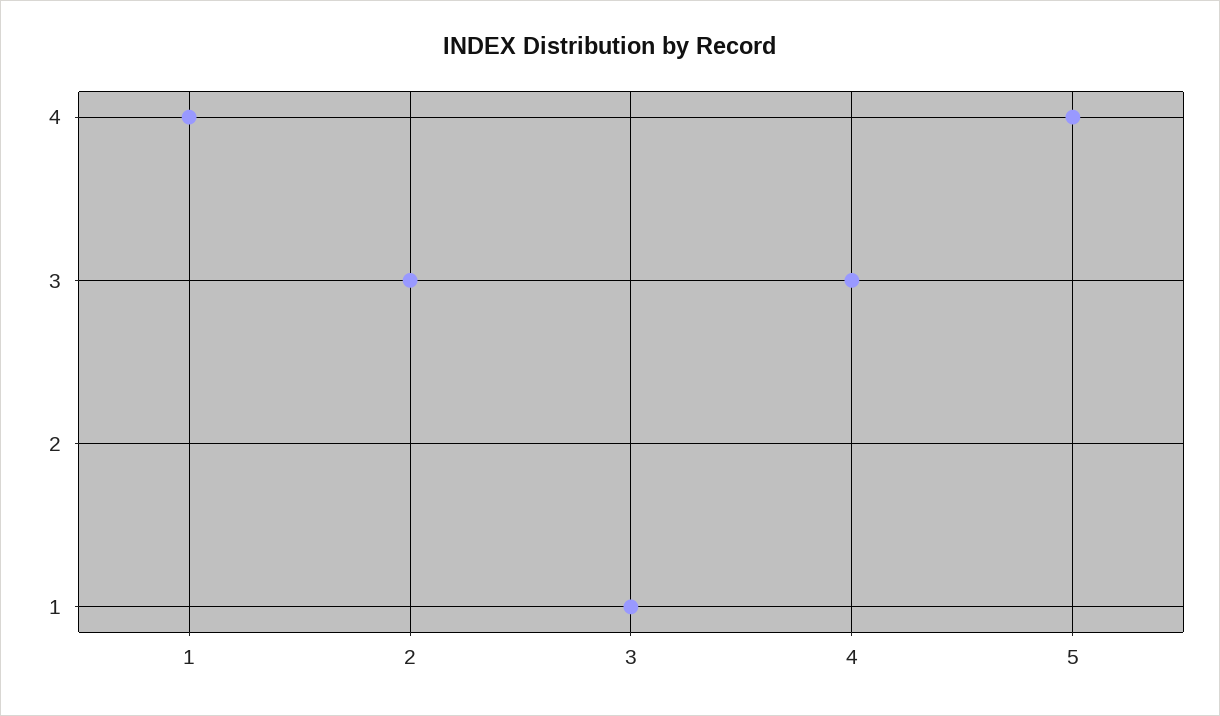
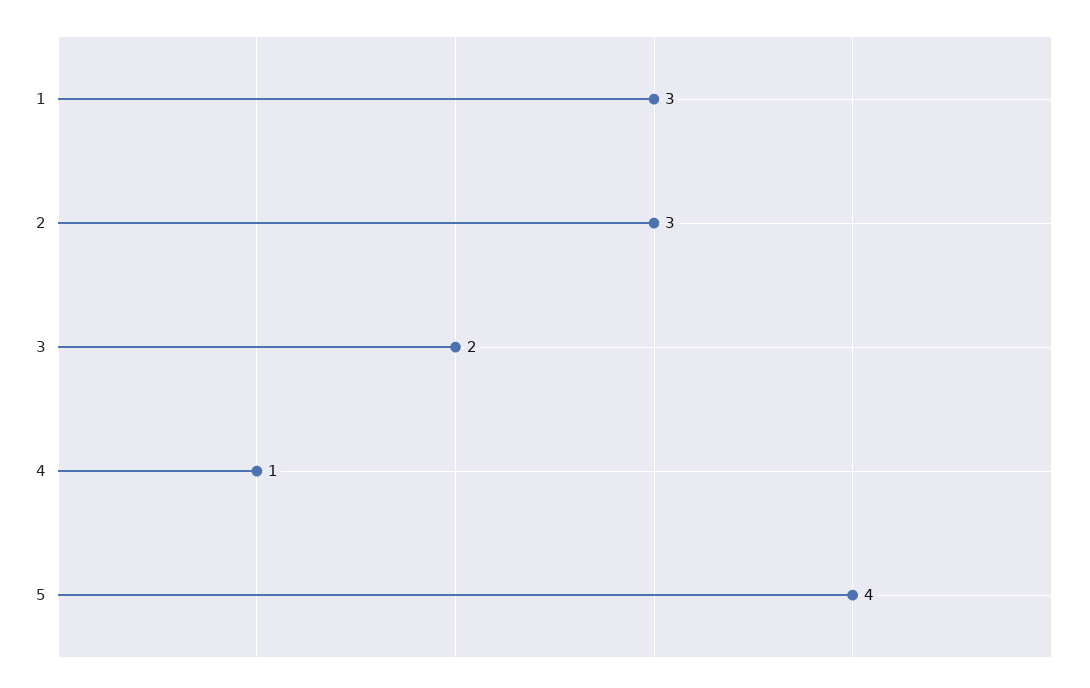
1: 4 -> 3
3: 1 -> 2
4: 3 -> 1

